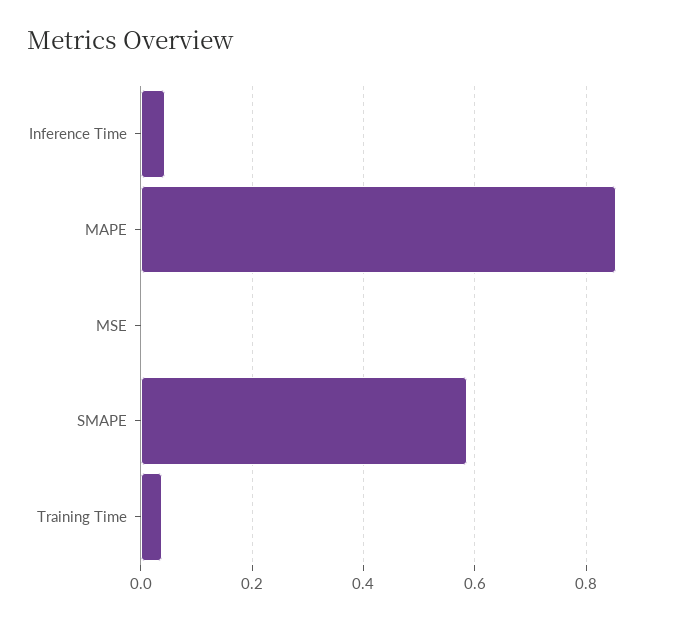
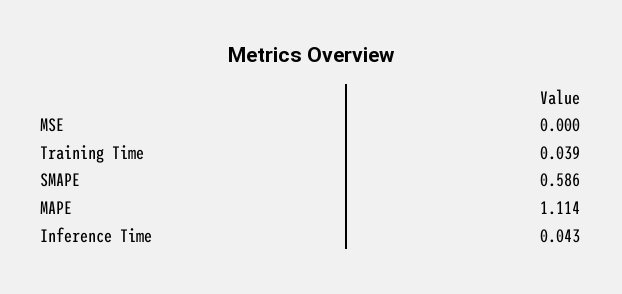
MAPE: 0.86 -> 1.114

